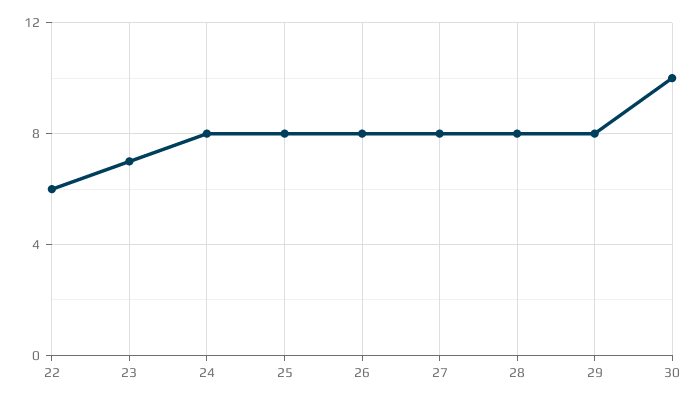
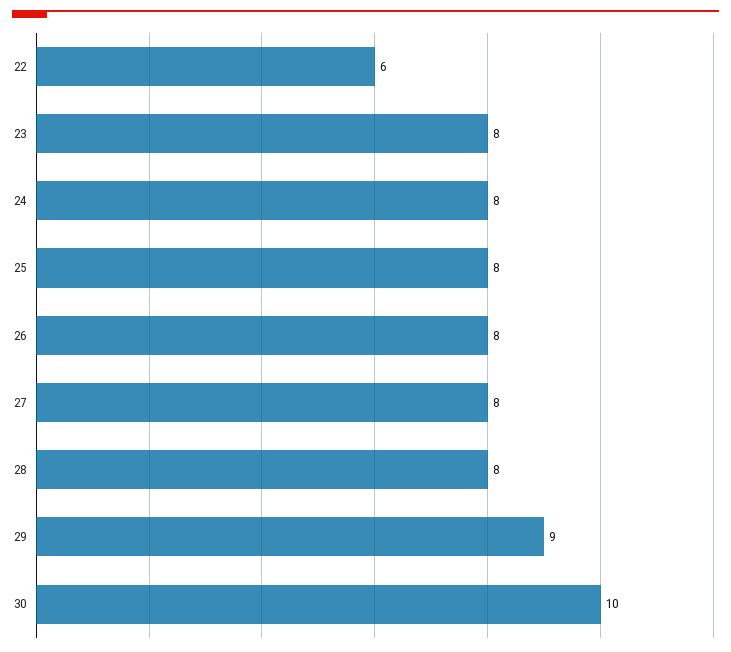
23: 7 -> 8
29: 8 -> 9

